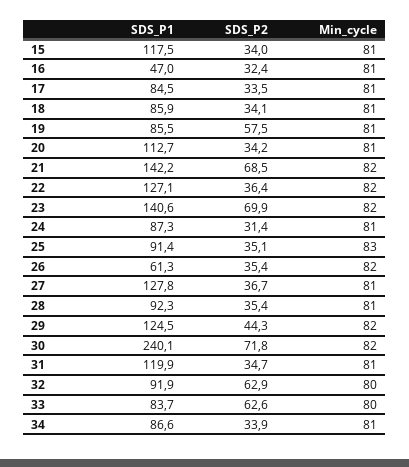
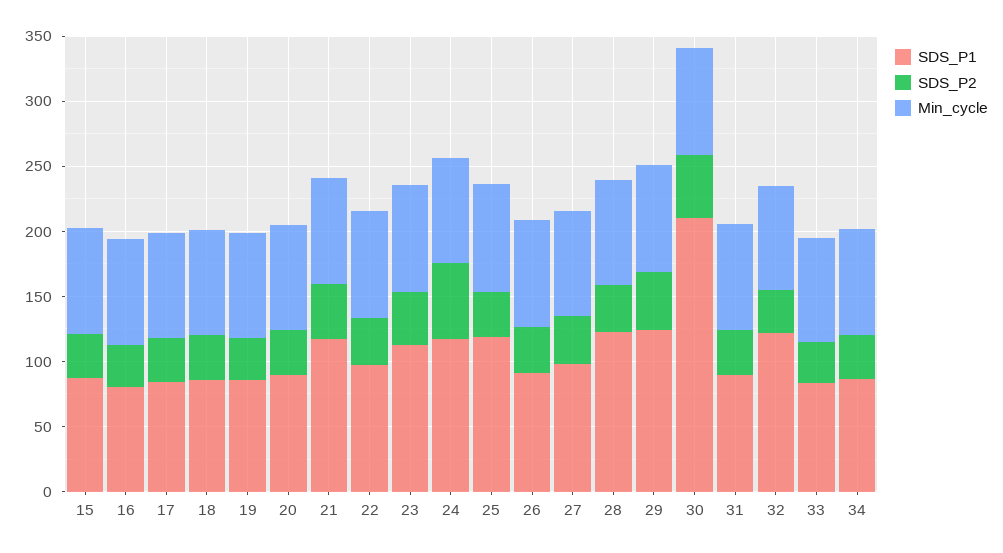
SDS_P1, 15: 117.5 -> 90
SDS_P1, 16: 47 -> 80
SDS_P2, 19: 57.5 -> 30
SDS_P1, 20: 112.7 -> 90
SDS_P1, 21: 142.2 -> 120
SDS_P2, 21: 68.5 -> 40
SDS_P1, 22: 127.1 -> 100
SDS_P1, 23: 140.6 -> 110
SDS_P2, 23: 69.9 -> 40
SDS_P1, 24: 87.3 -> 120
SDS_P2, 24: 31.4 -> 60
SDS_P1, 25: 91.4 -> 120
SDS_P1, 26: 61.3 -> 90
SDS_P1, 27: 127.8 -> 100
SDS_P1, 28: 92.3 -> 120
SDS_P1, 30: 240.1 -> 210
SDS_P2, 30: 71.8 -> 50
SDS_P1, 31: 119.9 -> 90
SDS_P1, 32: 91.9 -> 120
SDS_P2, 32: 62.9 -> 30
SDS_P2, 33: 62.6 -> 30

